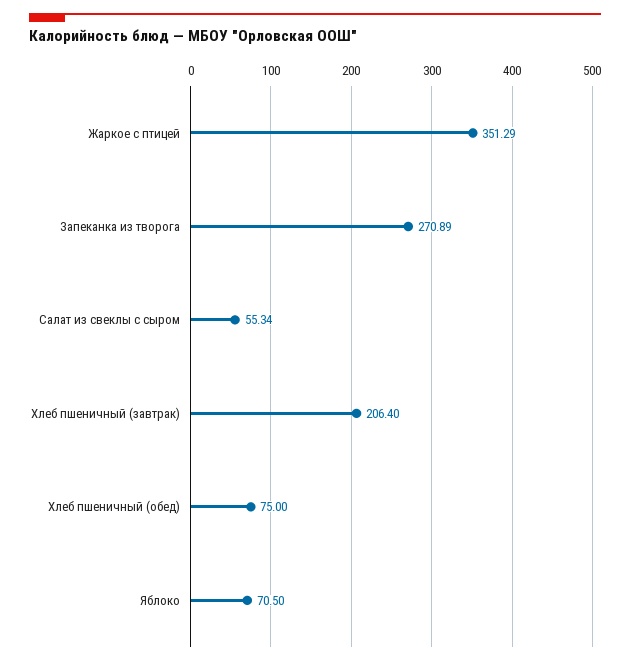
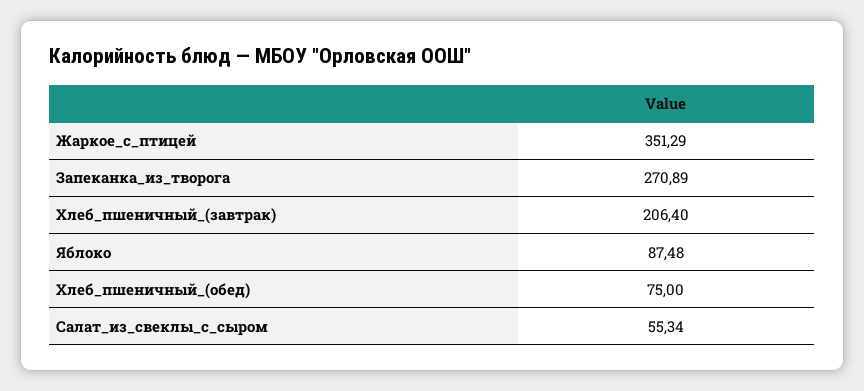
Яблоко: 70.5 -> 87.48

